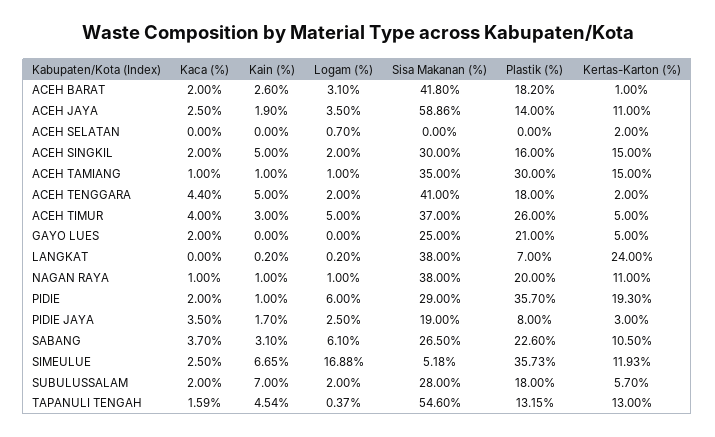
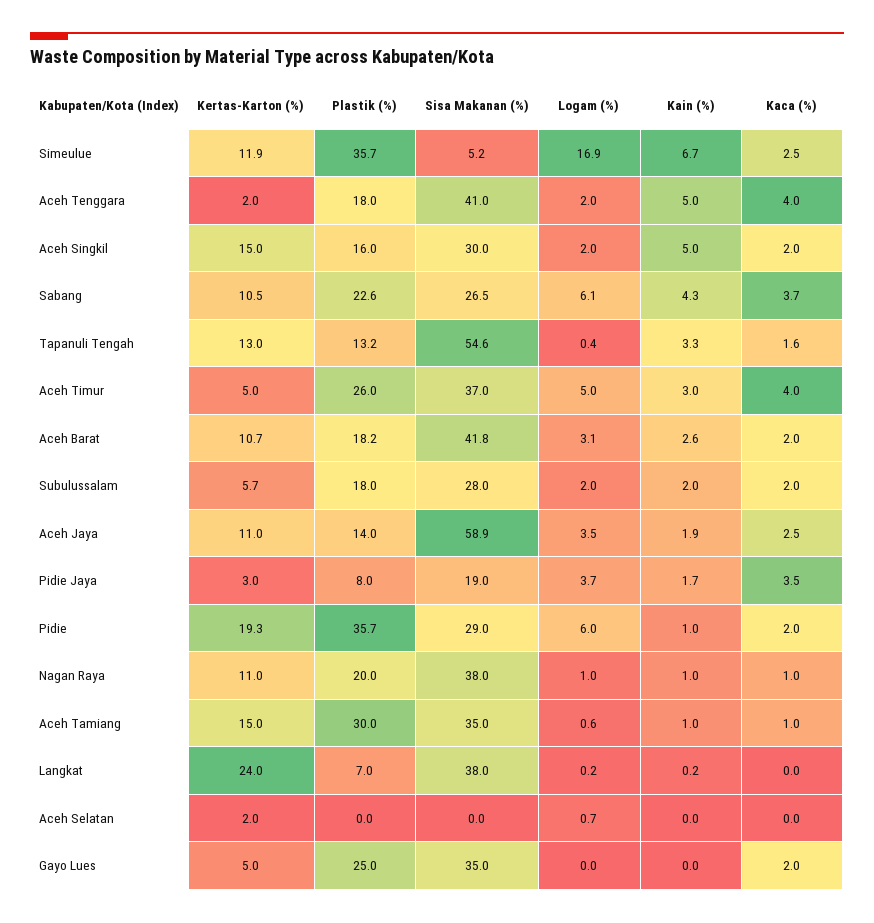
Kertas-Karton (%), ACEH BARAT: 1 -> 10.7
Logam (%), ACEH TAMIANG: 1 -> 0.6
Kaca (%), ACEH TENGGARA: 4.4 -> 4
Sisa Makanan (%), GAYO LUES: 25 -> 35
Plastik (%), GAYO LUES: 21 -> 25
Logam (%), PIDIE JAYA: 2.5 -> 3.7
Kain (%), SABANG: 3.1 -> 4.3
Kain (%), SUBULUSSALAM: 7 -> 2
Kain (%), TAPANULI TENGAH: 4.54 -> 3.3

